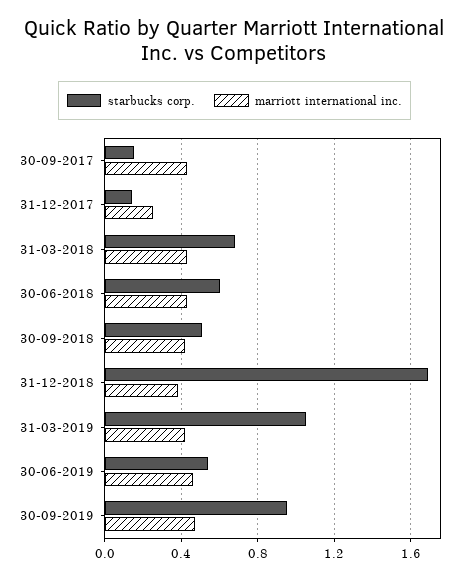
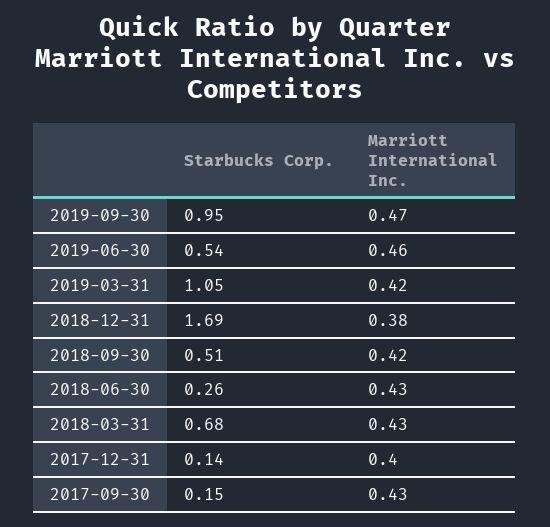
marriott international inc., 31-12-2017: 0.25 -> 0.4
starbucks corp., 30-06-2018: 0.6 -> 0.26

